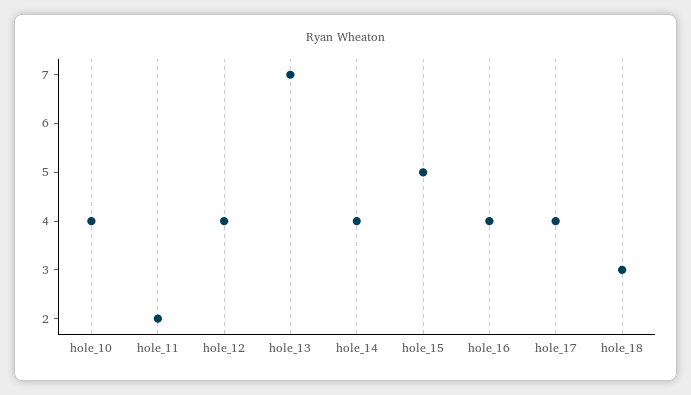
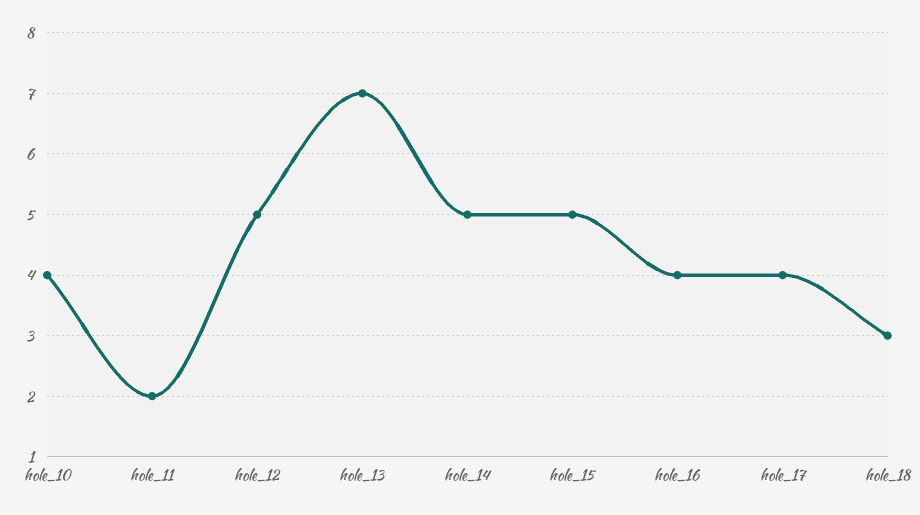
hole_12: 4 -> 5
hole_14: 4 -> 5

